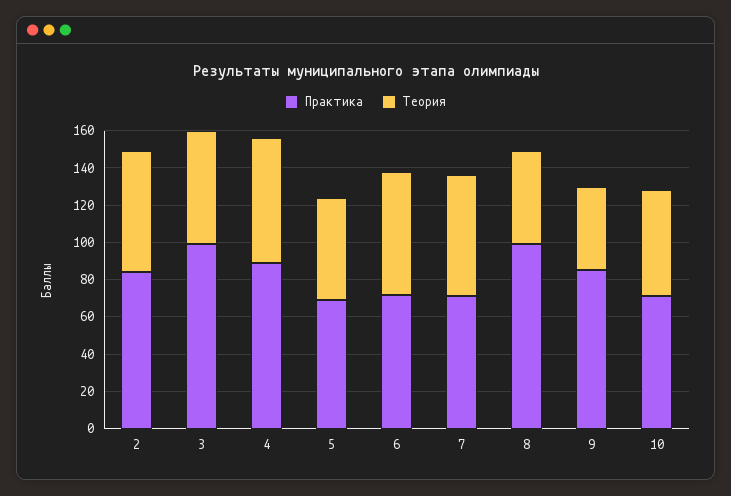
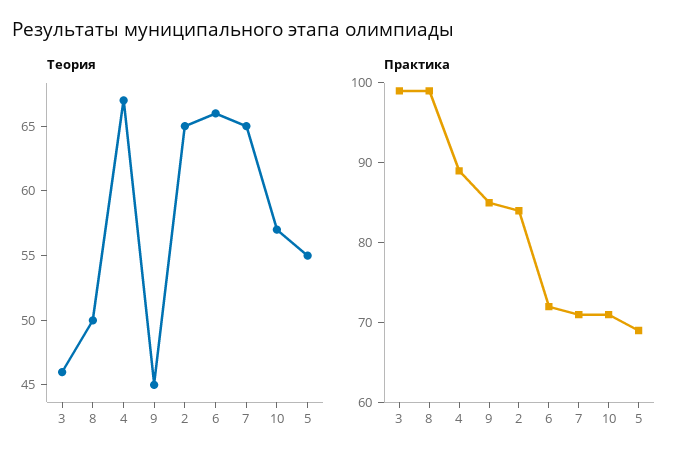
Теория, 3: 60 -> 46

